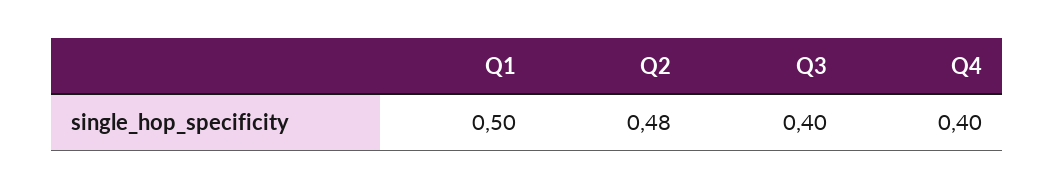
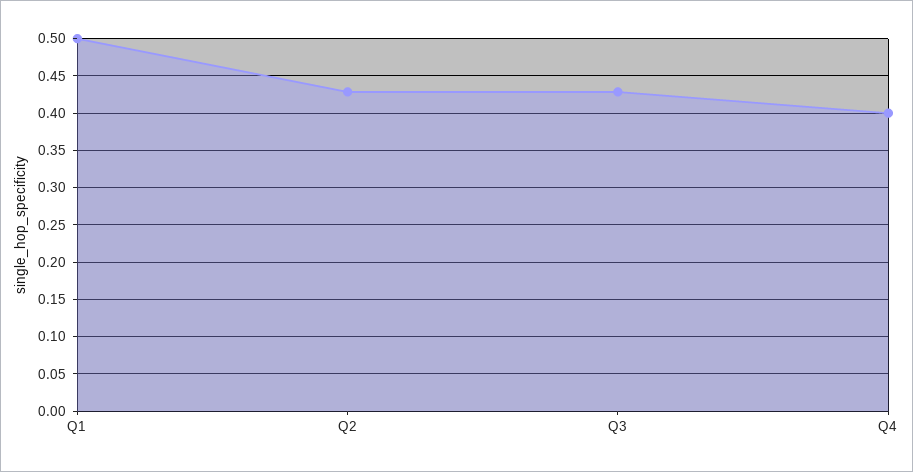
Q2: 0.48 -> 0.43
Q3: 0.4 -> 0.43

